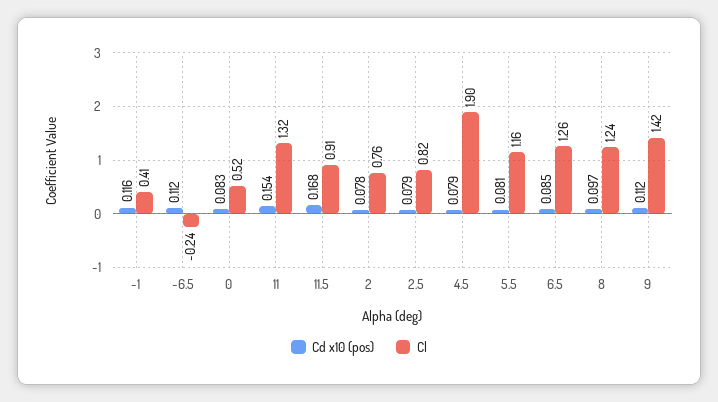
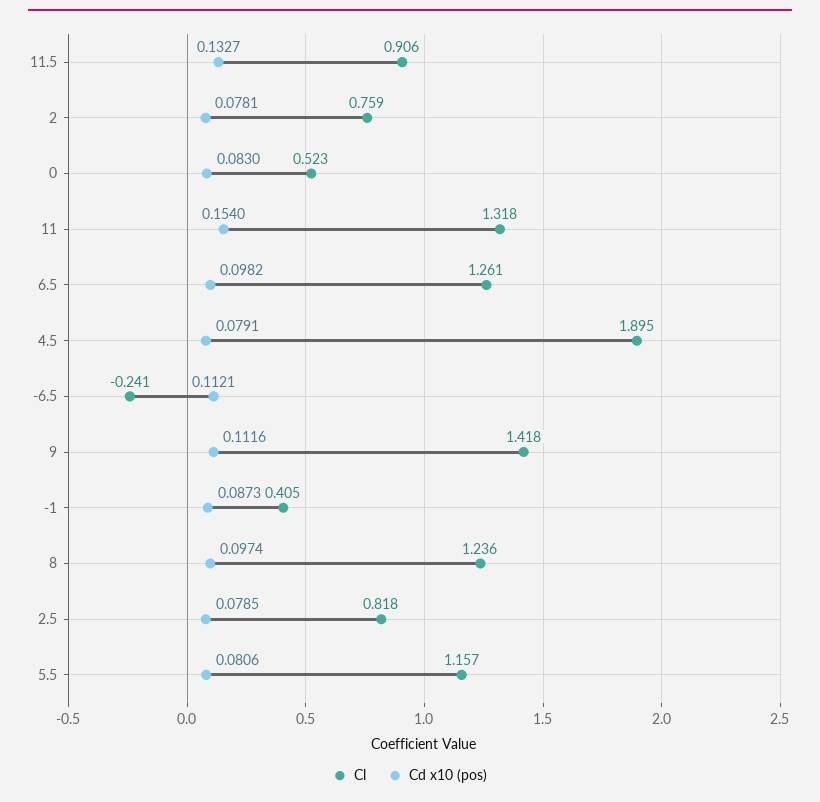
Cd x10 (pos), -1: 0.116 -> 0.0873
Cd x10 (pos), 11.5: 0.168 -> 0.1327
Cd x10 (pos), 6.5: 0.085 -> 0.0982

